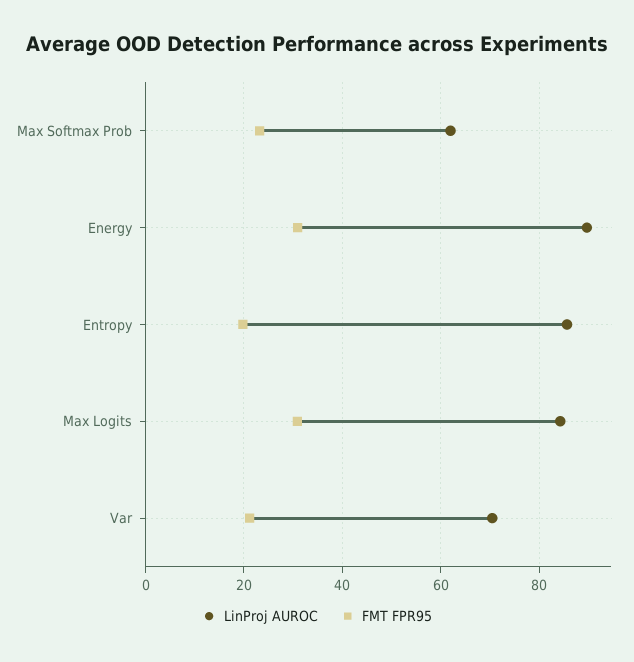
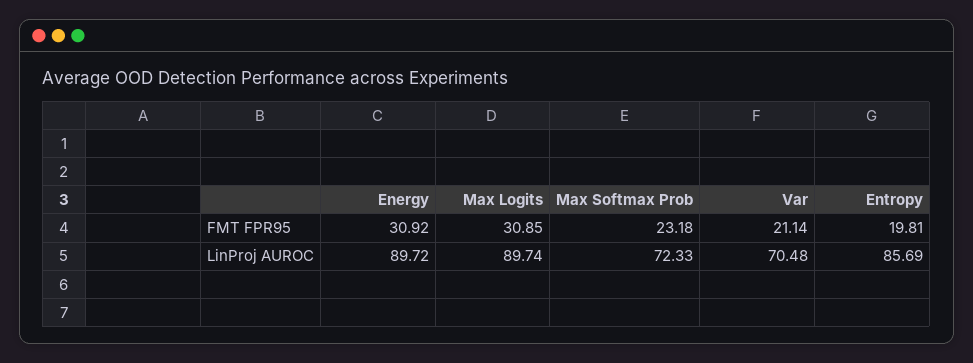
LinProj AUROC, Max Softmax Prob: 62 -> 72.33
LinProj AUROC, Max Logits: 84 -> 89.74

